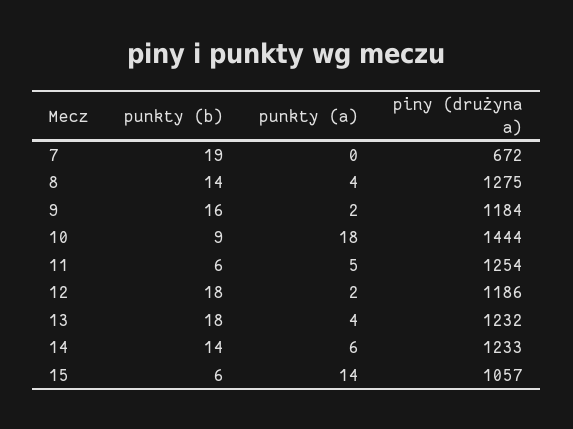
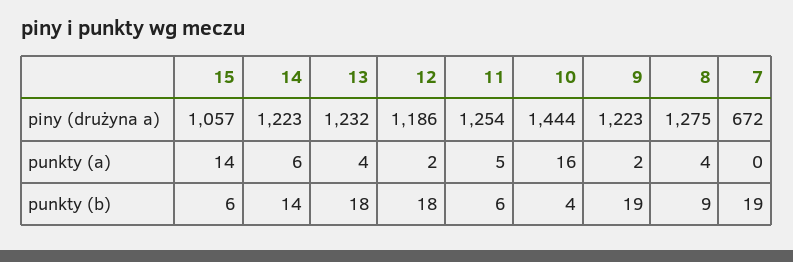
punkty (b), 8: 14 -> 9
punkty (b), 9: 16 -> 19
piny (drużyna a), 9: 1184 -> 1223
punkty (b), 10: 9 -> 4
punkty (a), 10: 18 -> 16
piny (drużyna a), 14: 1233 -> 1223

